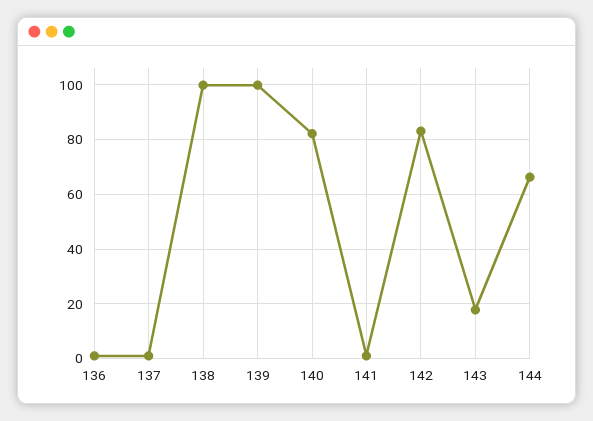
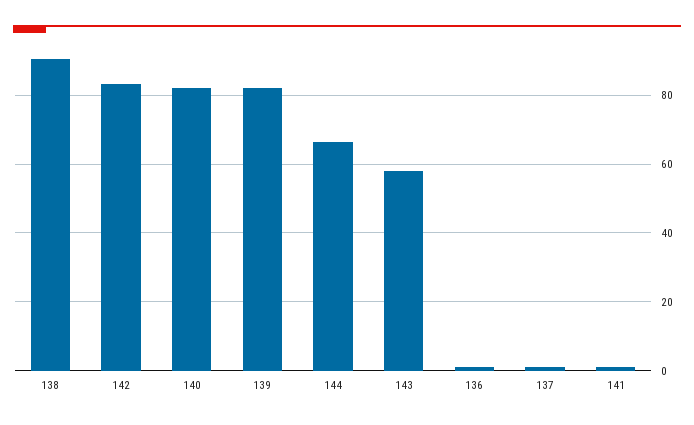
138: 100 -> 90
139: 100 -> 82
143: 17.5 -> 58

